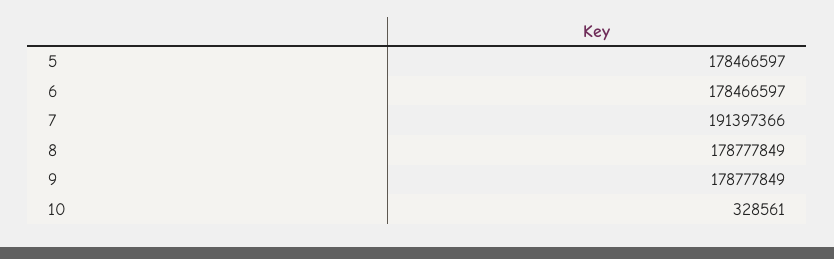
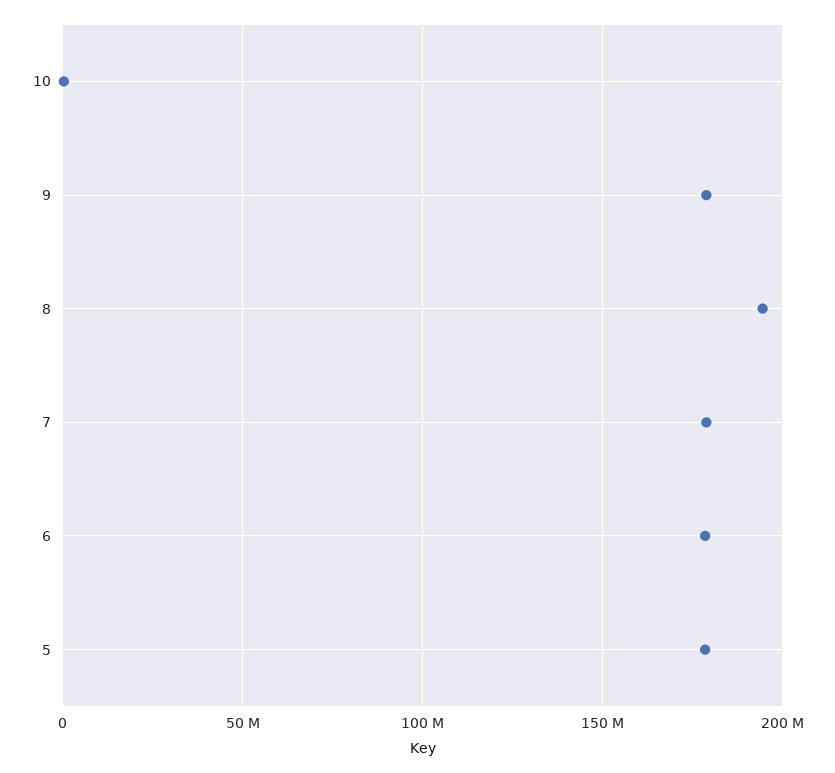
7: 191397366 -> 180000000
8: 178777849 -> 195000000

